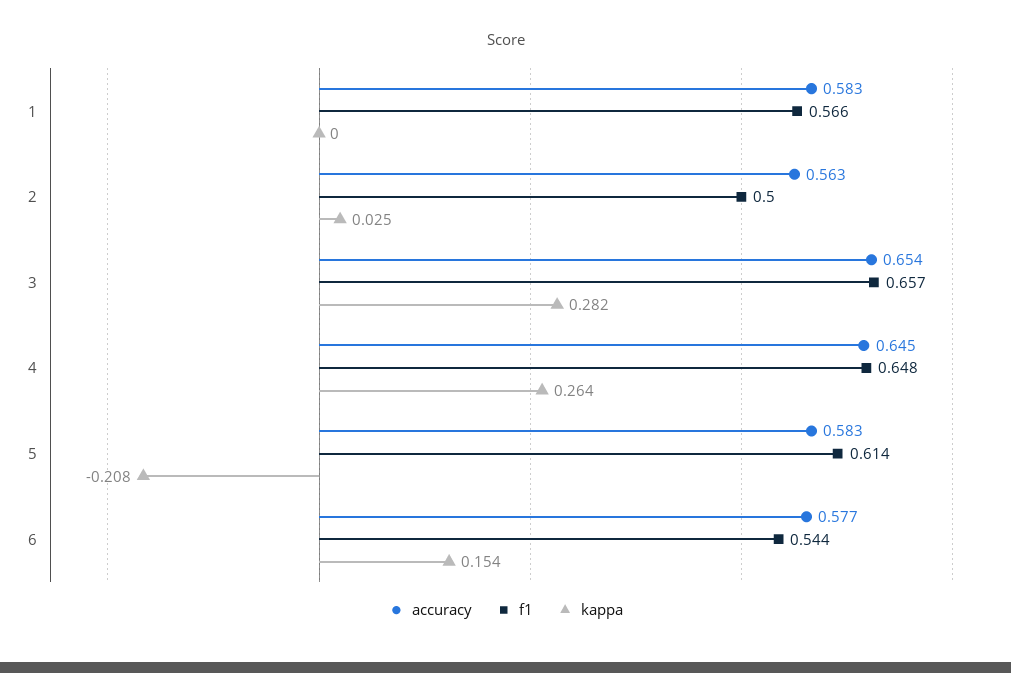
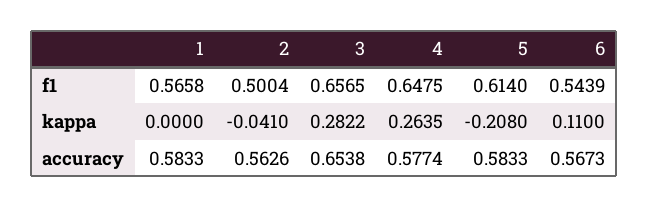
kappa, 2: 0.025 -> -0.041
accuracy, 4: 0.645 -> 0.5774
accuracy, 6: 0.577 -> 0.5673
kappa, 6: 0.154 -> 0.11

